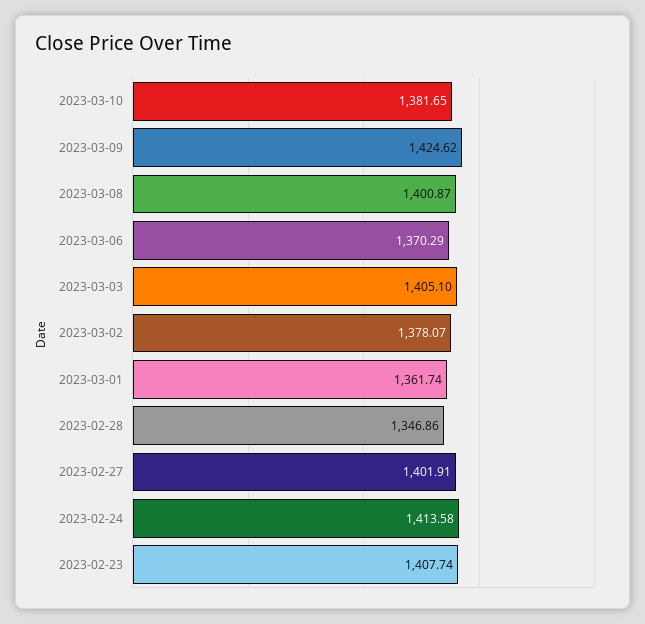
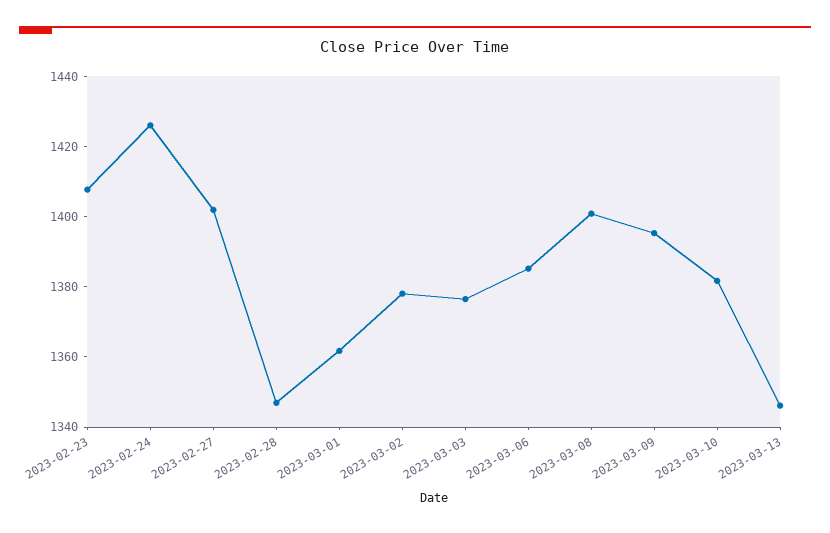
2023-03-09: 1424.62 -> 1395
2023-03-06: 1370.29 -> 1385
2023-03-03: 1405.1 -> 1375
2023-02-24: 1413.58 -> 1425
2023-03-13: none -> 1345

